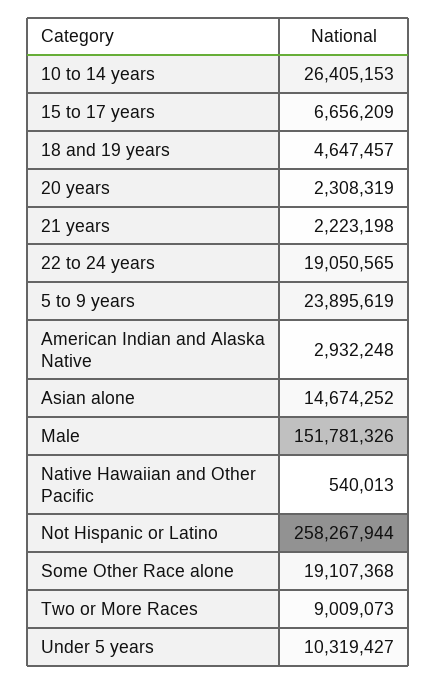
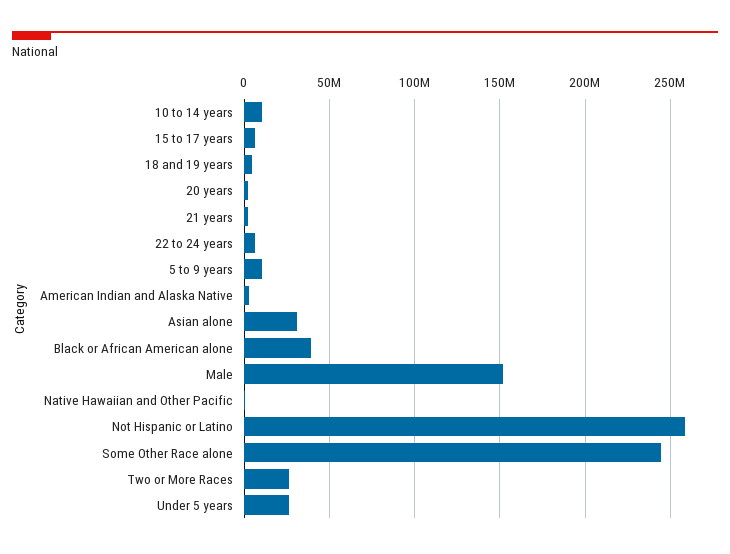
10 to 14 years: 26405153 -> 10000000
22 to 24 years: 19050565 -> 5000000
5 to 9 years: 23895619 -> 10000000
Asian alone: 14674252 -> 30000000
Some Other Race alone: 19107368 -> 245000000
Two or More Races: 9009073 -> 25000000
Under 5 years: 10319427 -> 25000000
Black or African American alone: none -> 40000000

